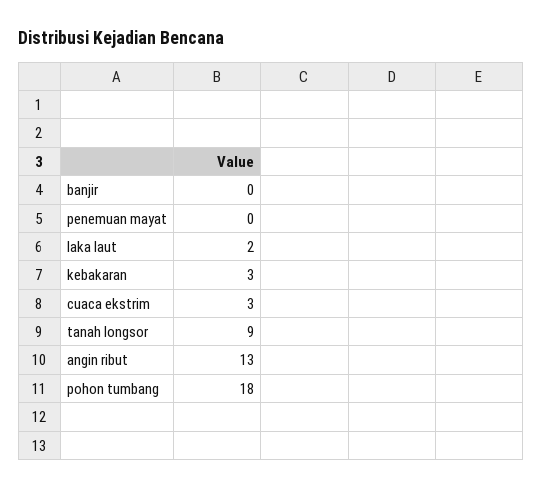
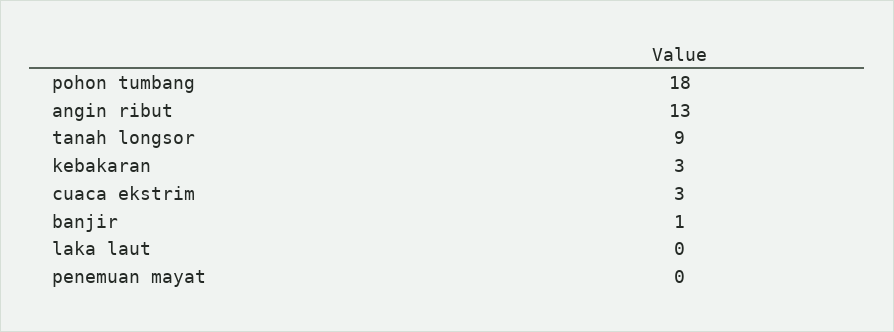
banjir: 0 -> 1
laka laut: 2 -> 0

